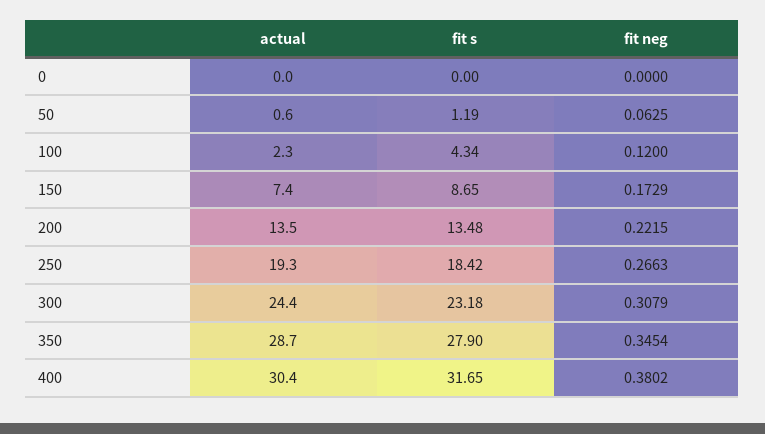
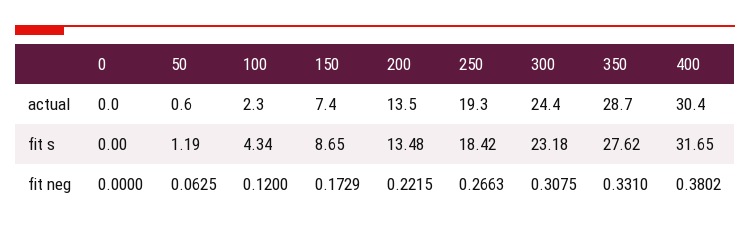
fit neg, 300: 0.3079 -> 0.3075
fit s, 350: 27.9 -> 27.62
fit neg, 350: 0.3454 -> 0.331

